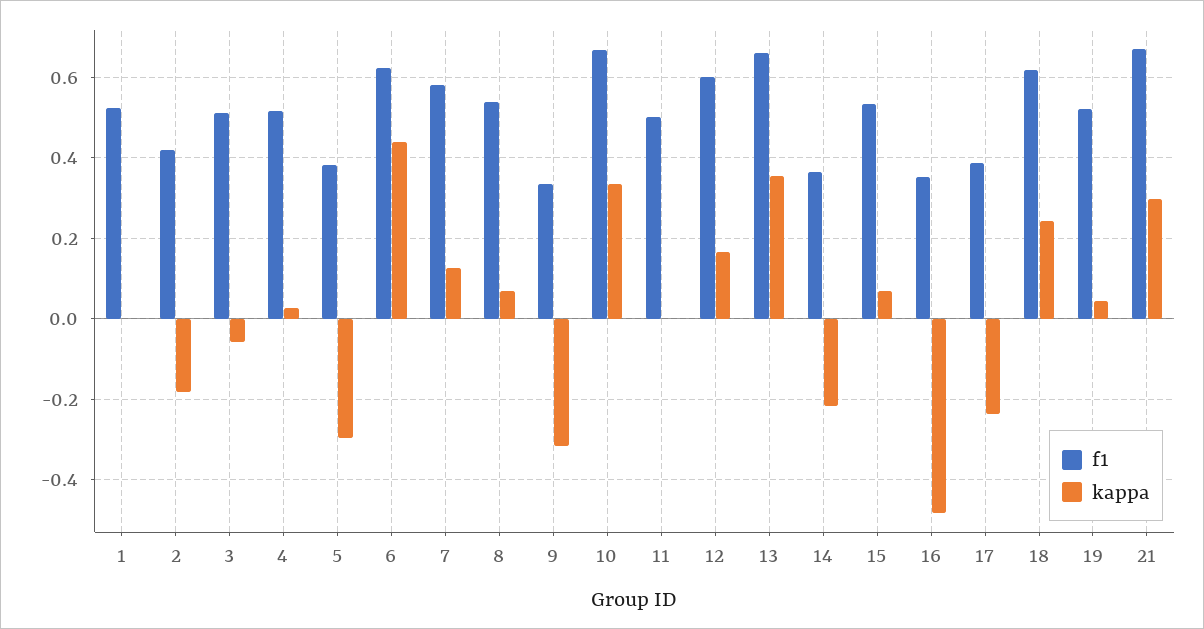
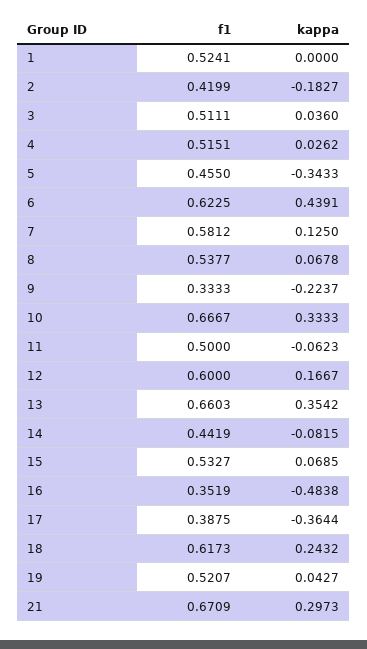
kappa, 3: -0.06 -> 0.036
f1, 5: 0.38 -> 0.455
kappa, 5: -0.3 -> -0.3433
kappa, 9: -0.32 -> -0.2237
kappa, 11: 0 -> -0.0623
f1, 14: 0.36 -> 0.4419
kappa, 14: -0.22 -> -0.0815
kappa, 17: -0.24 -> -0.3644

